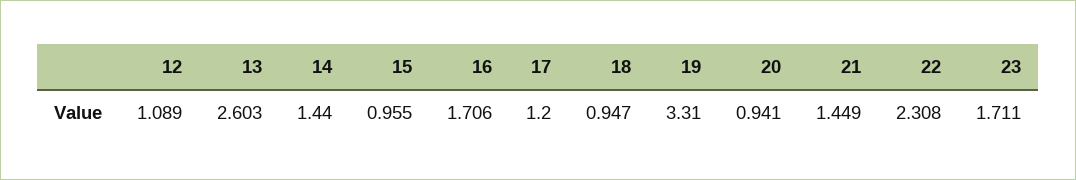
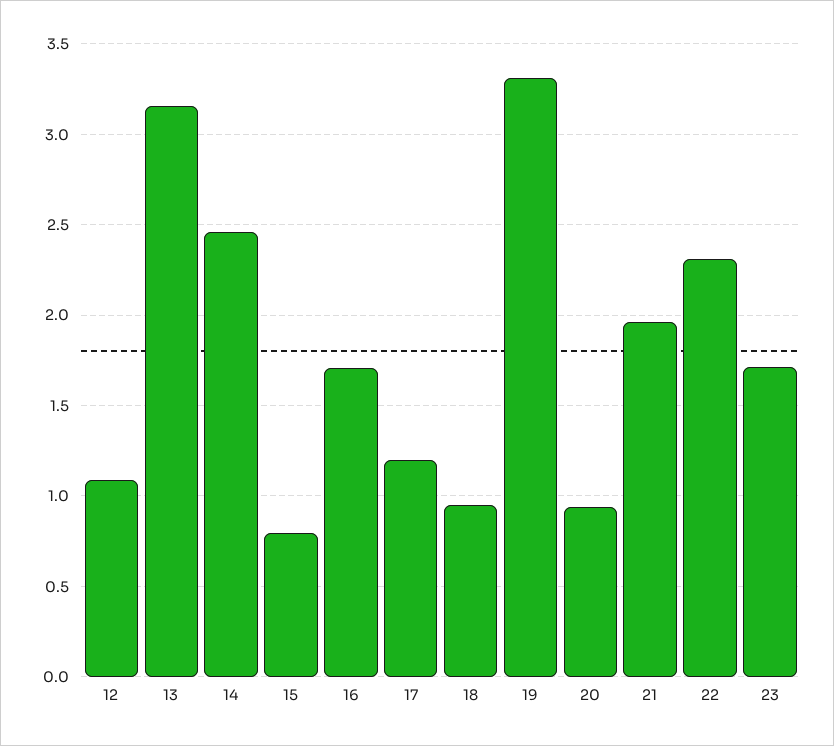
13: 2.603 -> 3.15
14: 1.44 -> 2.45
15: 0.955 -> 0.8
21: 1.449 -> 1.95

